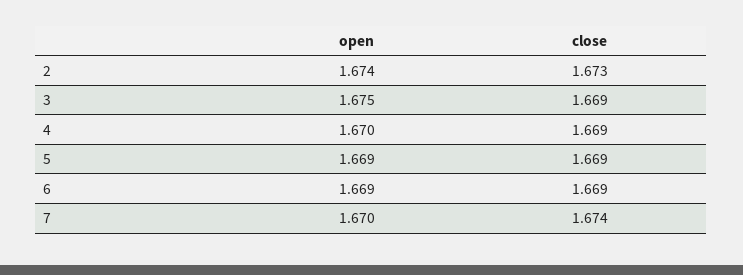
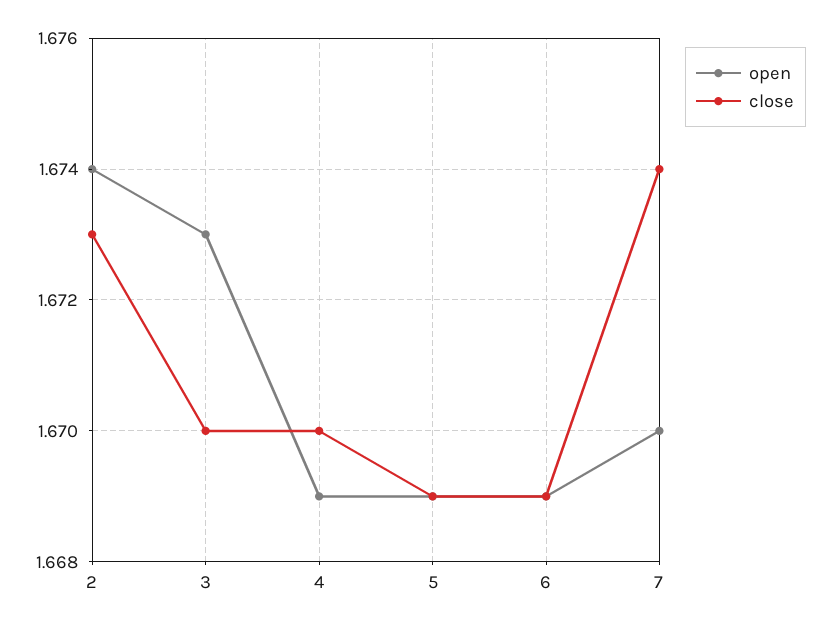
open, 3: 1.675 -> 1.673
close, 3: 1.669 -> 1.67
open, 4: 1.67 -> 1.669
close, 4: 1.669 -> 1.67

